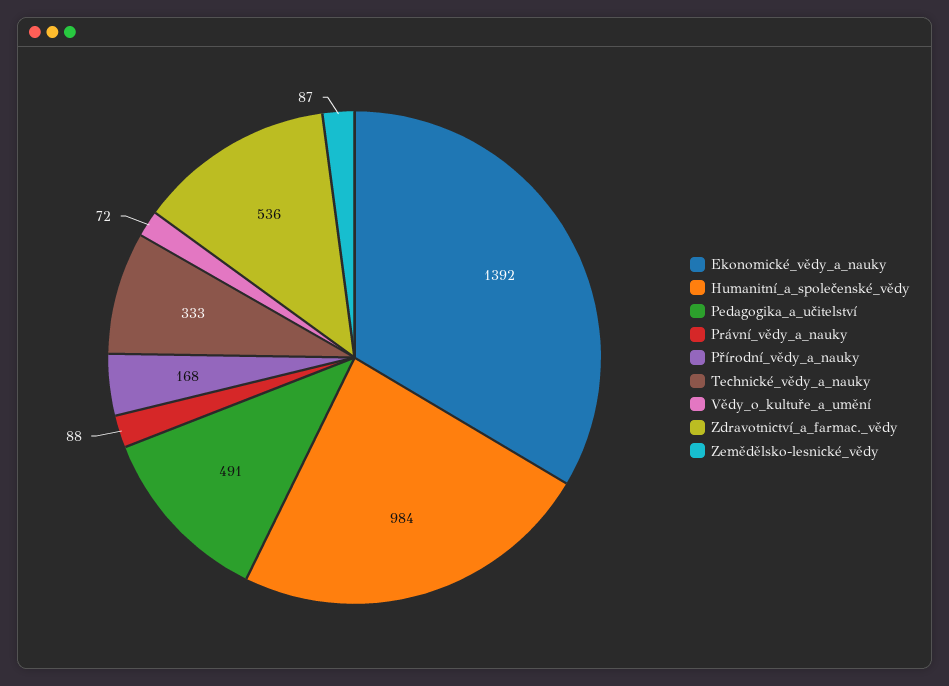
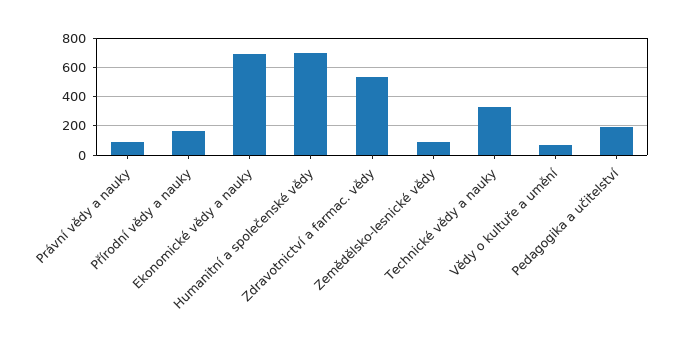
Ekonomické_vědy_a_nauky: 1392 -> 700
Humanitní_a_společenské_vědy: 984 -> 700
Pedagogika_a_učitelství: 491 -> 200

